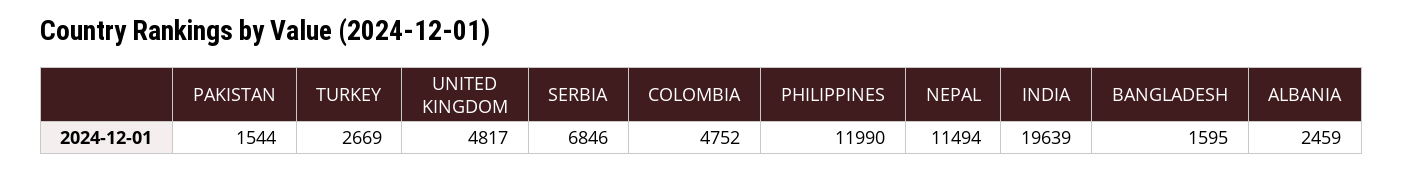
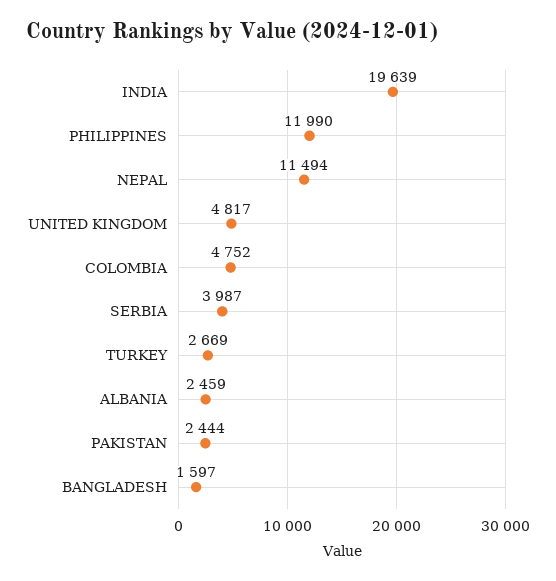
PAKISTAN: 1544 -> 2444
SERBIA: 6846 -> 3987
BANGLADESH: 1595 -> 1597

